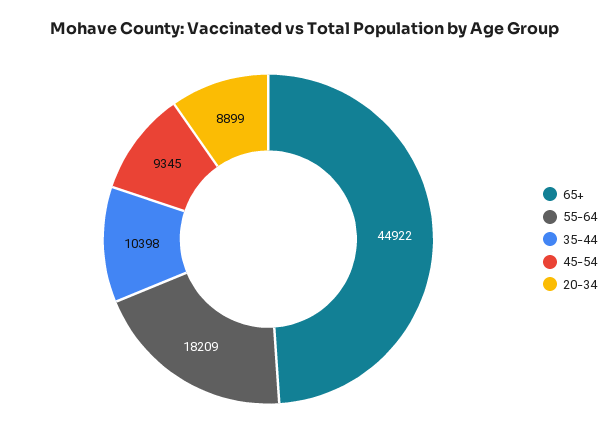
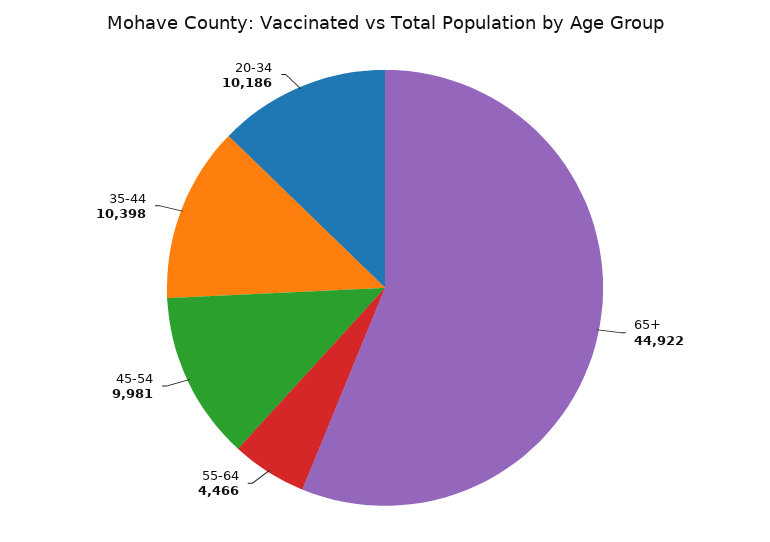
55-64: 18209 -> 4466
45-54: 9345 -> 9981
20-34: 8899 -> 10186

